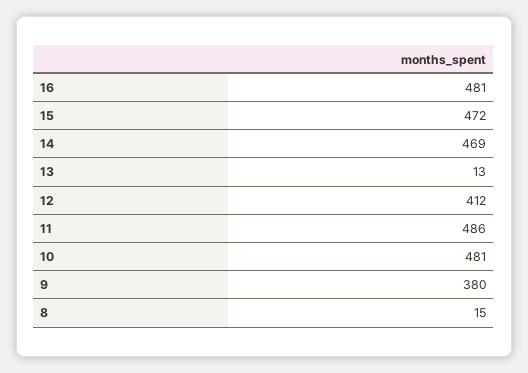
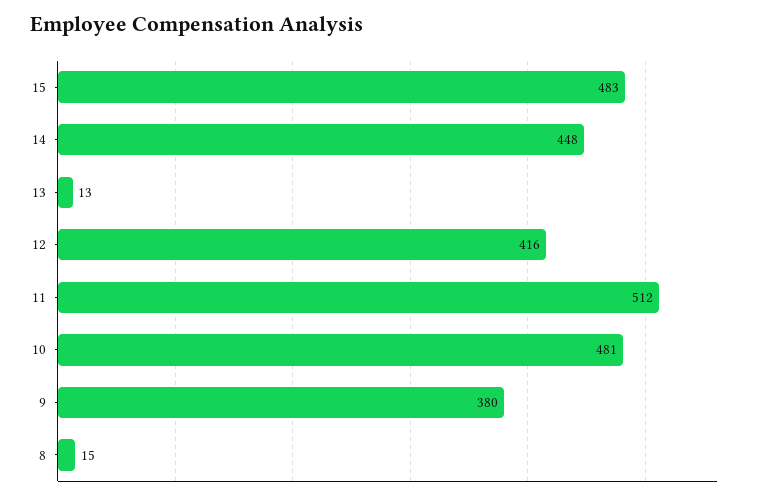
16: 481 -> none
15: 472 -> 483
14: 469 -> 448
12: 412 -> 416
11: 486 -> 512

